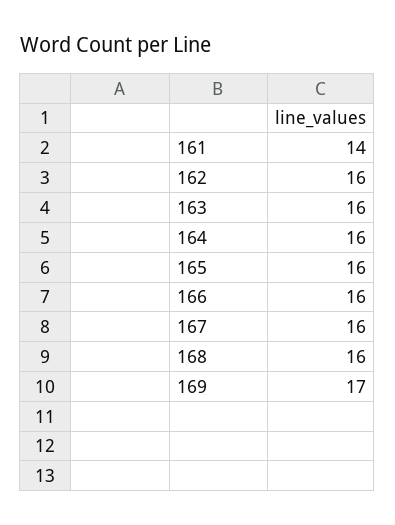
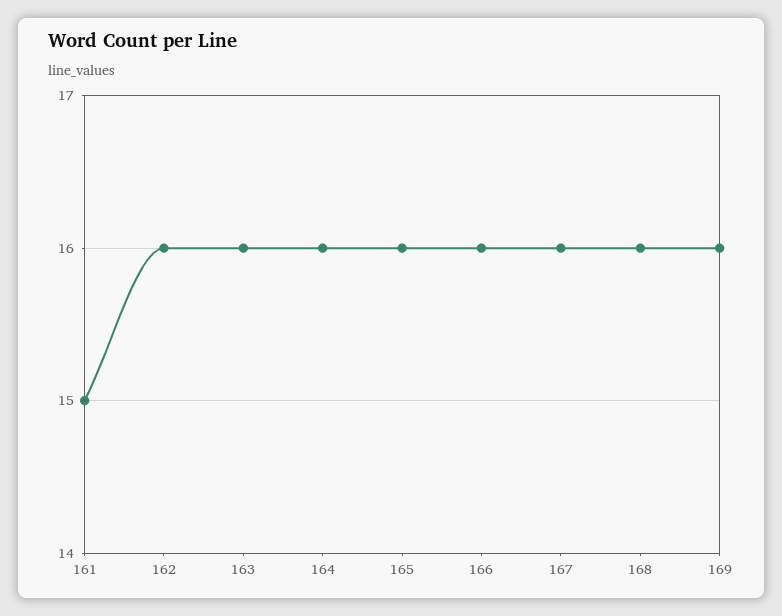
161: 14 -> 15
169: 17 -> 16

